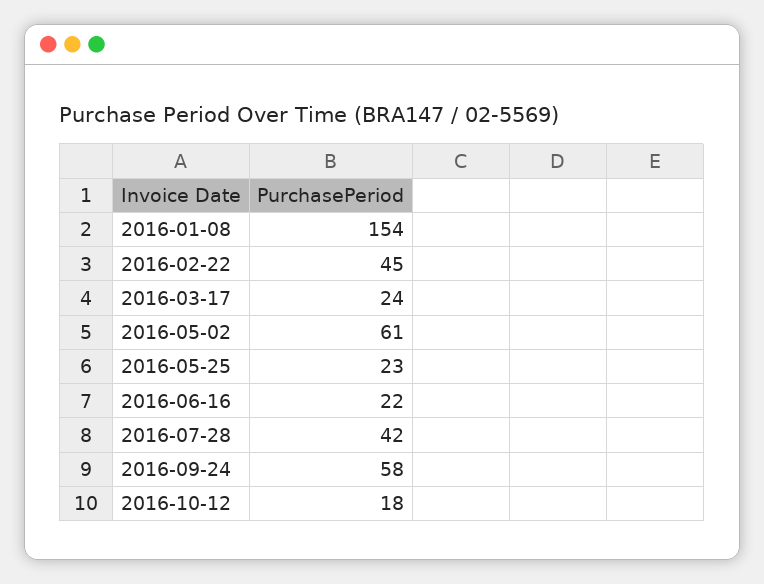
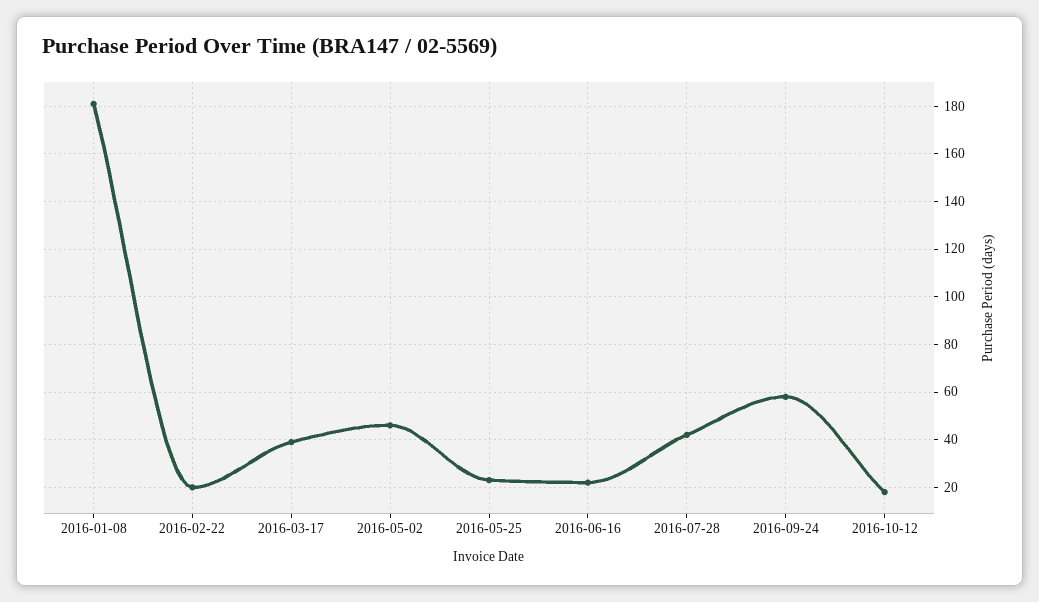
2016-01-08: 154 -> 180
2016-02-22: 45 -> 20
2016-03-17: 24 -> 40
2016-05-02: 61 -> 45

